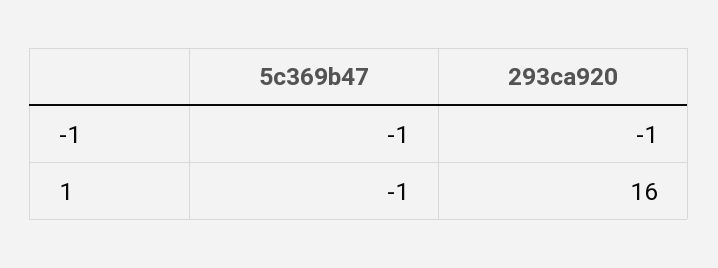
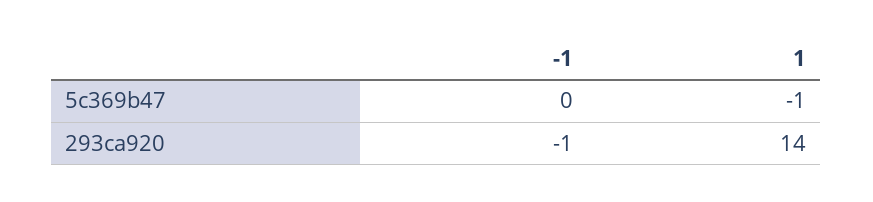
5c369b47, -1: -1 -> 0
293ca920, 1: 16 -> 14

